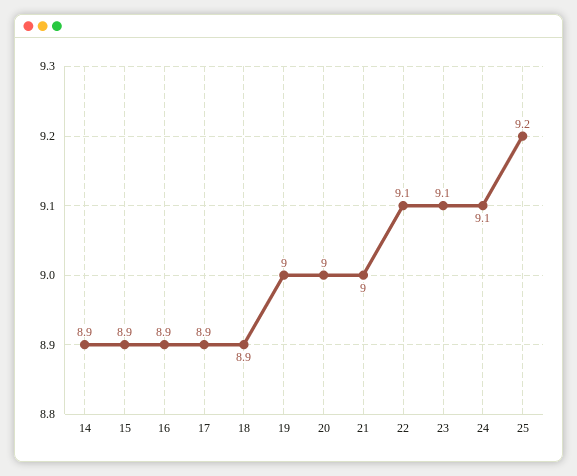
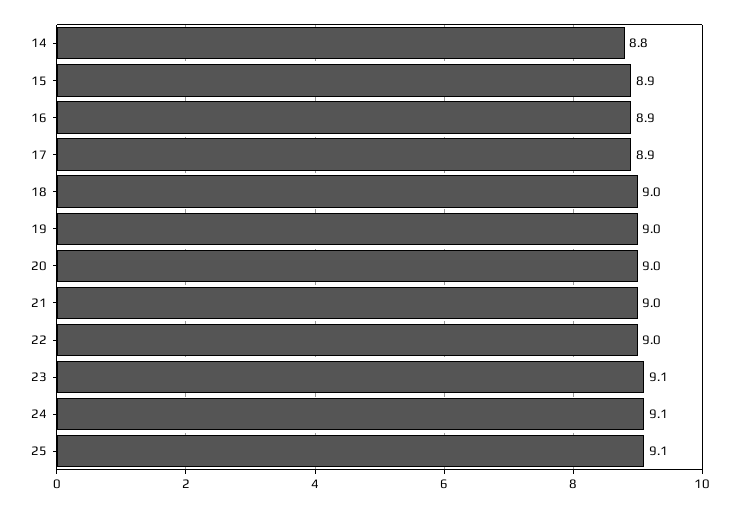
14: 8.9 -> 8.8
18: 8.9 -> 9
22: 9.1 -> 9
25: 9.2 -> 9.1

